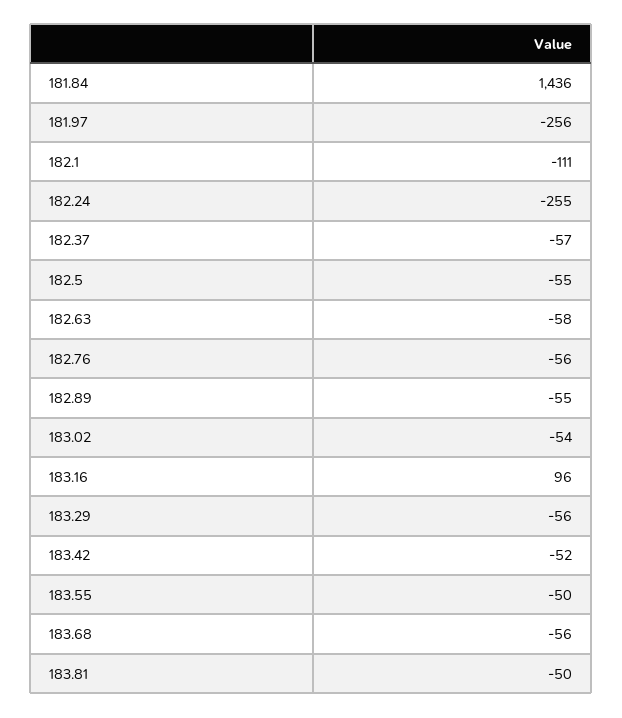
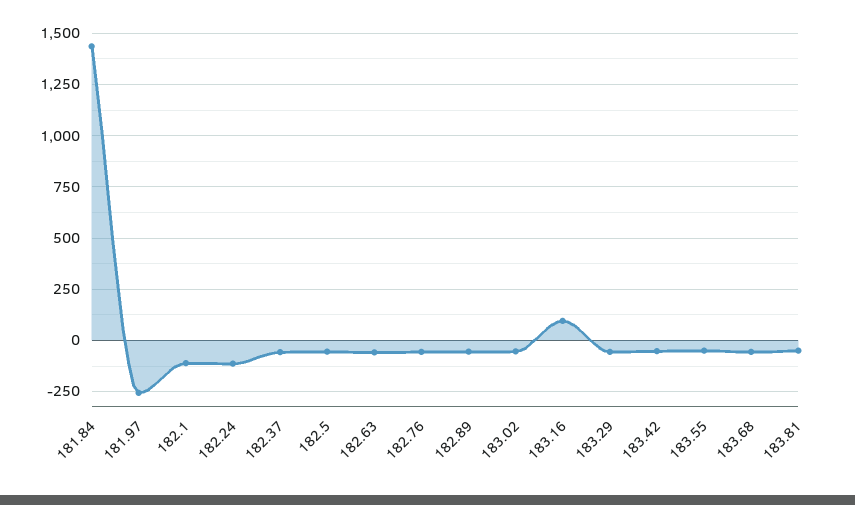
182.24: -255 -> -100

